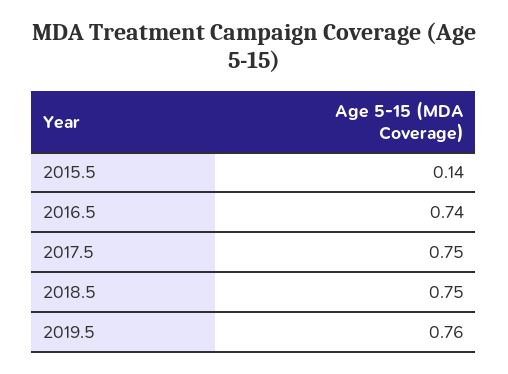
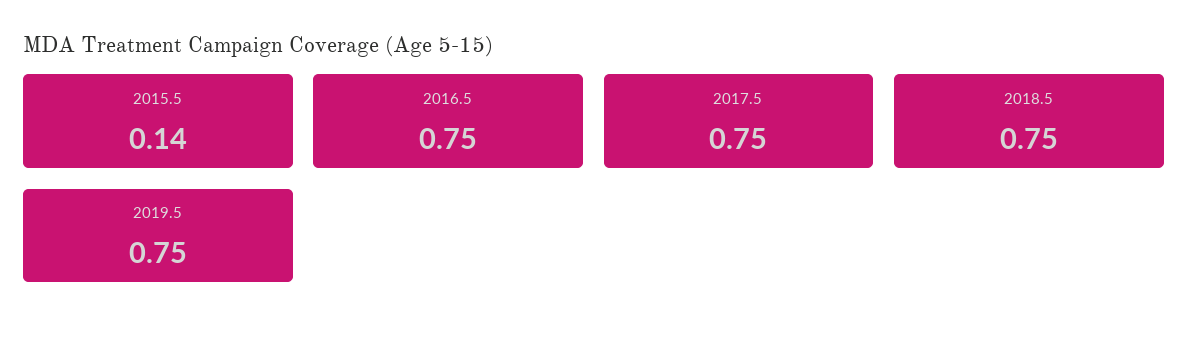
2016.5: 0.74 -> 0.75
2019.5: 0.76 -> 0.75

